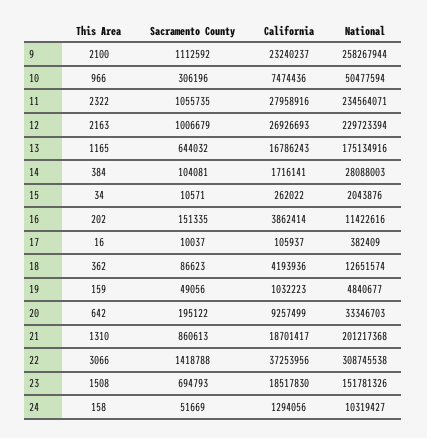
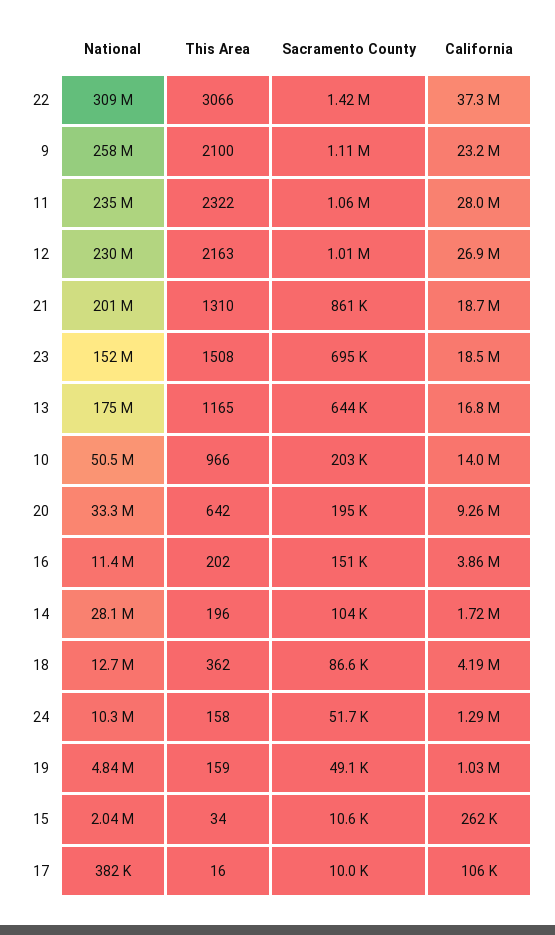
Sacramento County, 10: 306196 -> 203000
California, 10: 7474436 -> 14000000
This Area, 14: 384 -> 196

